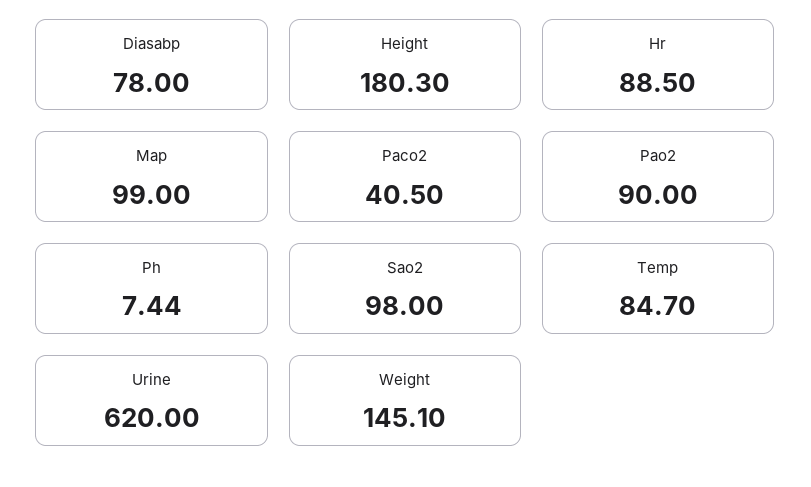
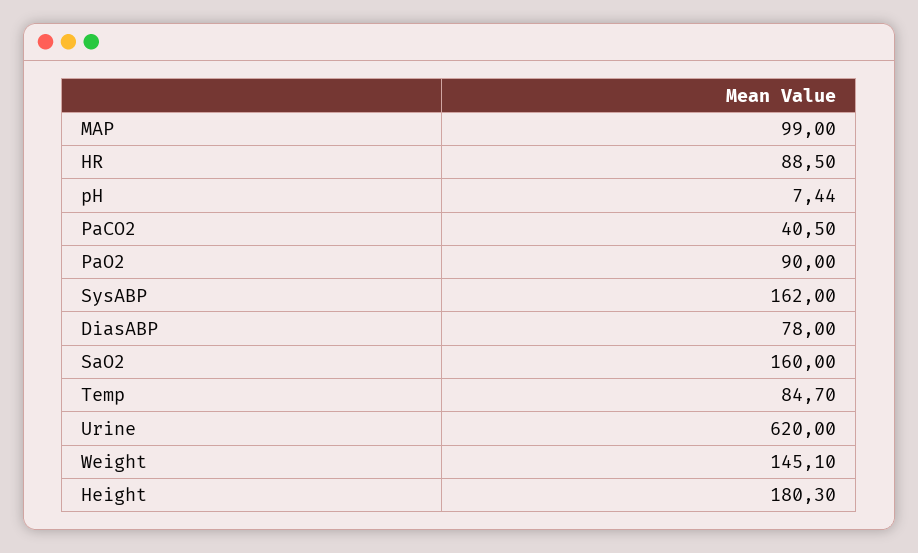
Sao2: 98 -> 160
SysABP: none -> 162

